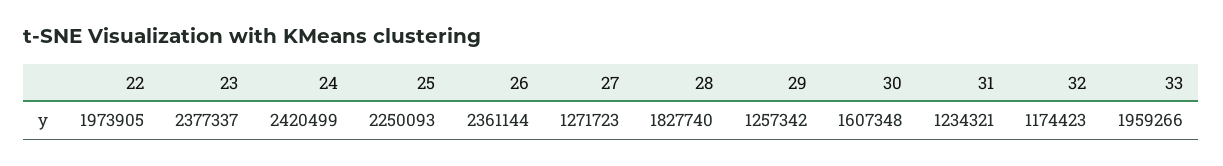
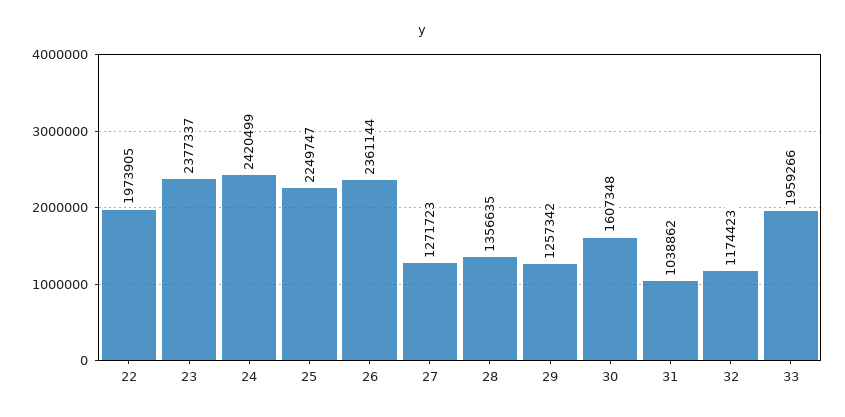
25: 2250093 -> 2249747
28: 1827740 -> 1356635
31: 1234321 -> 1038862

